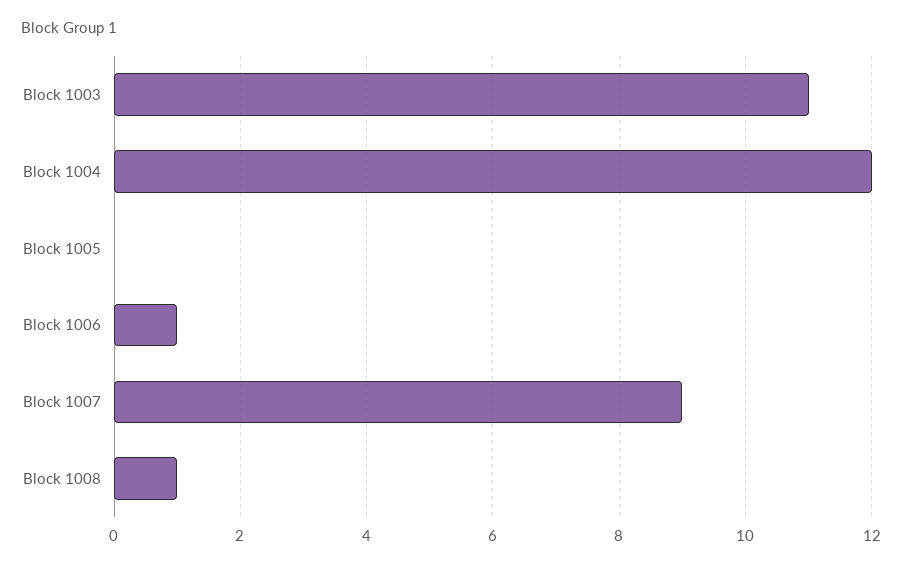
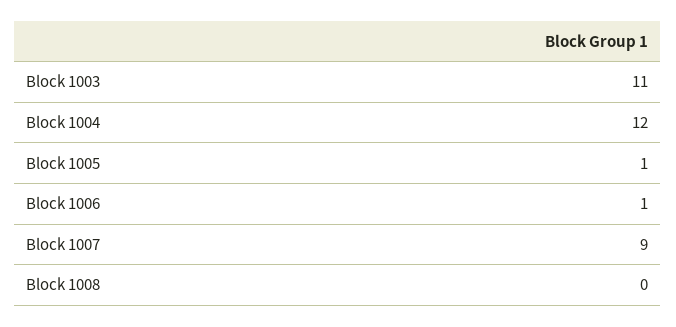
Block 1005: 0 -> 1
Block 1008: 1 -> 0

